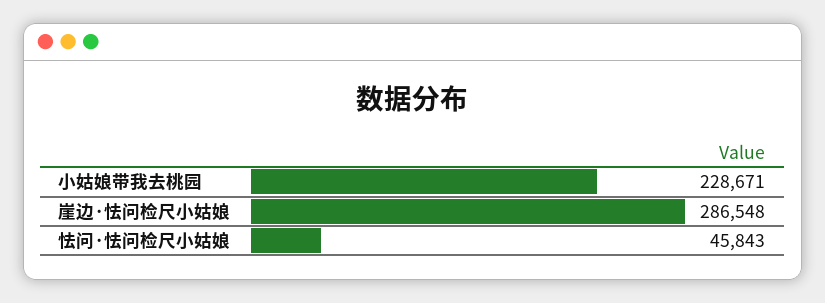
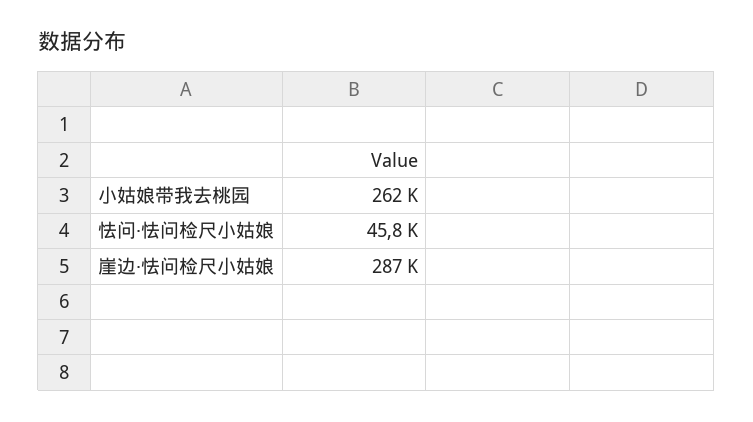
小姑娘带我去桃园: 228671 -> 262000

